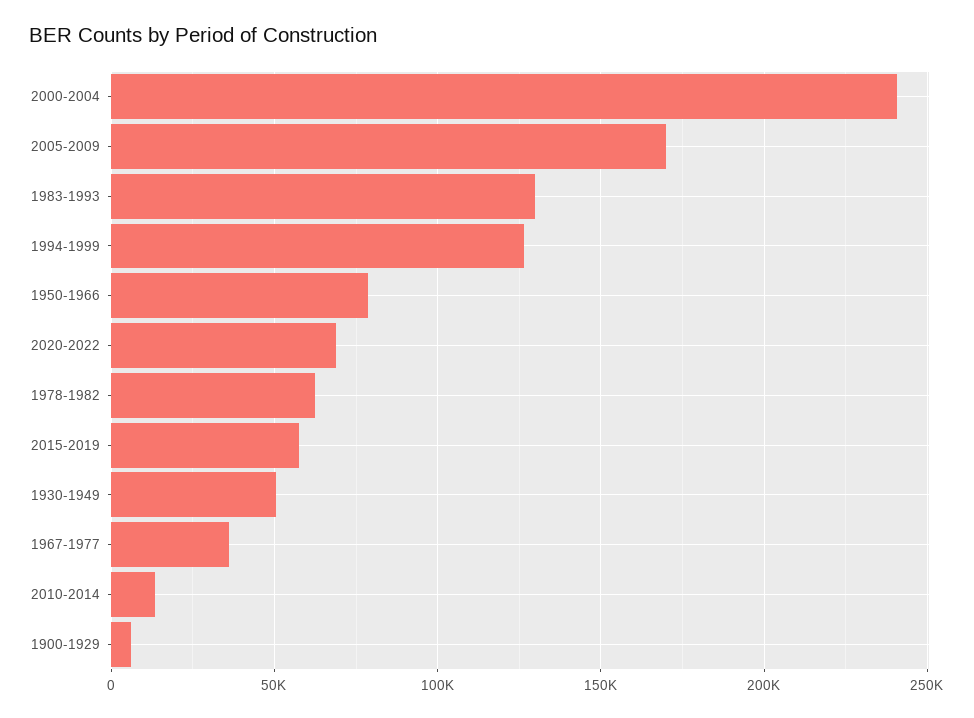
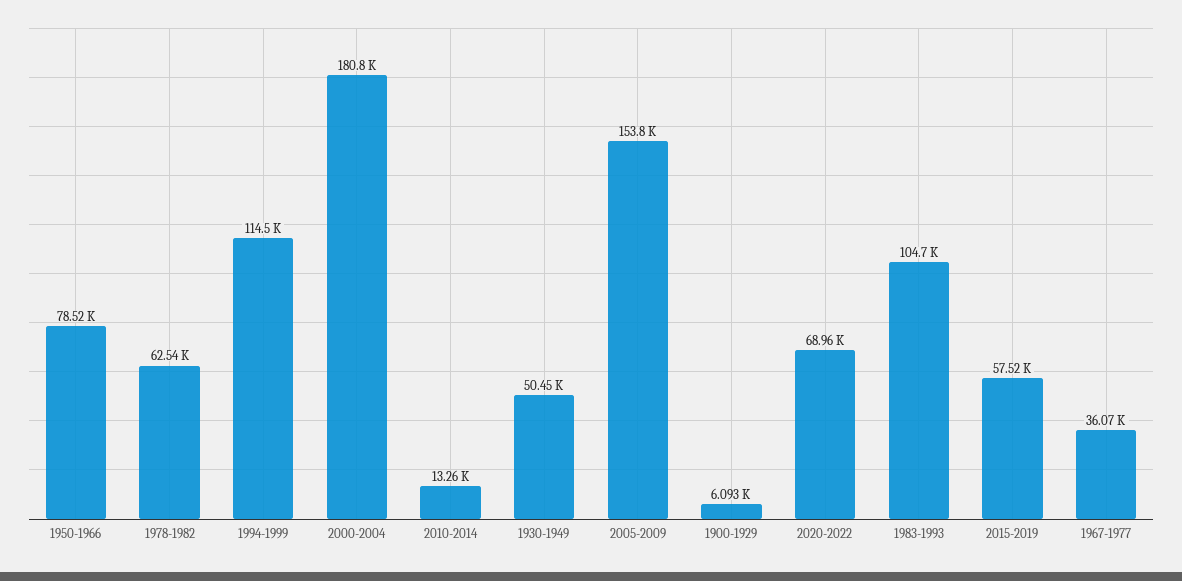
2000-2004: 240000 -> 180800
2005-2009: 170000 -> 153800
1983-1993: 130000 -> 104700
1994-1999: 125000 -> 114500

